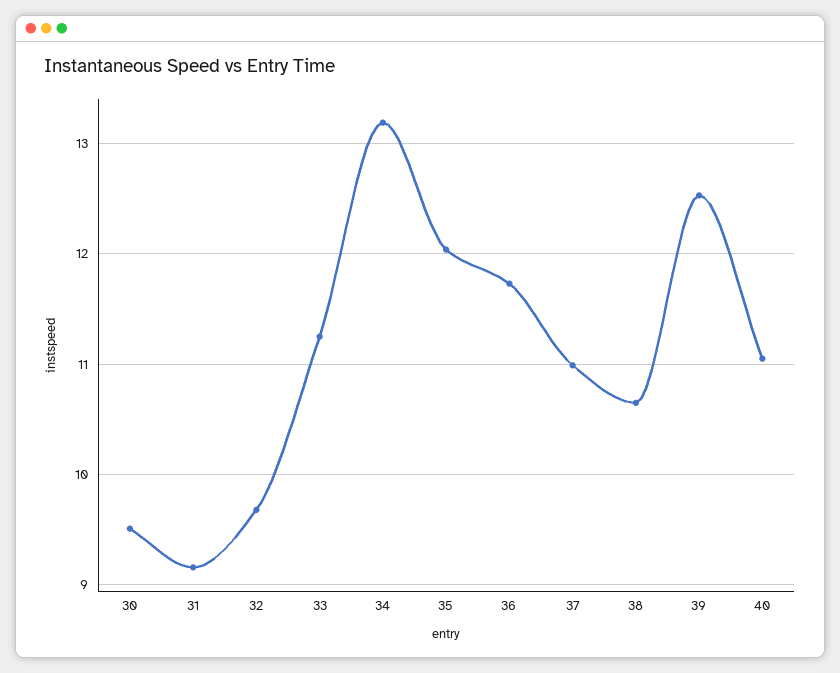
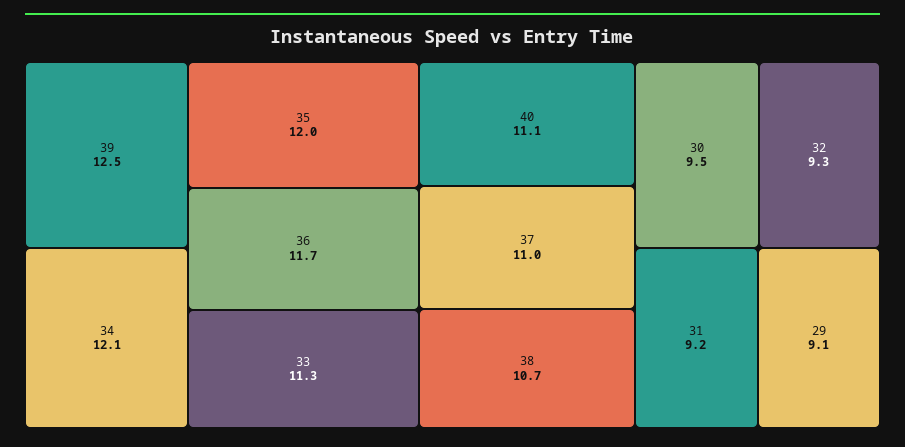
32: 9.7 -> 9.3
34: 13.2 -> 12.1
29: none -> 9.1

